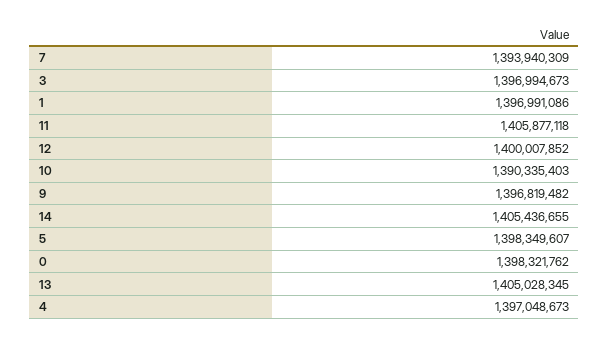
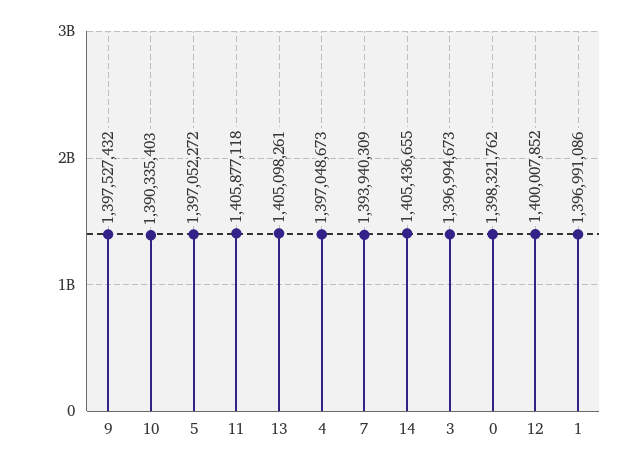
9: 1396819482 -> 1397527432
5: 1398349607 -> 1397052272
13: 1405028345 -> 1405098261

